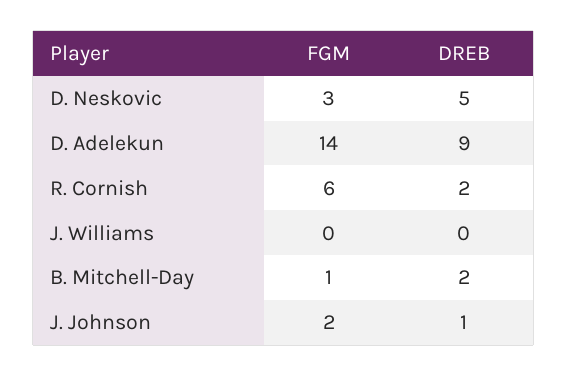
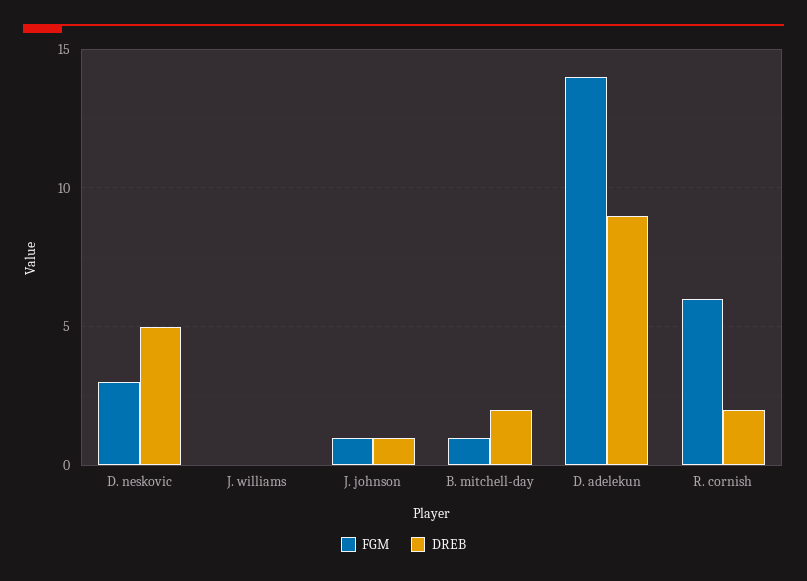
FGM, J. Johnson: 2 -> 1

